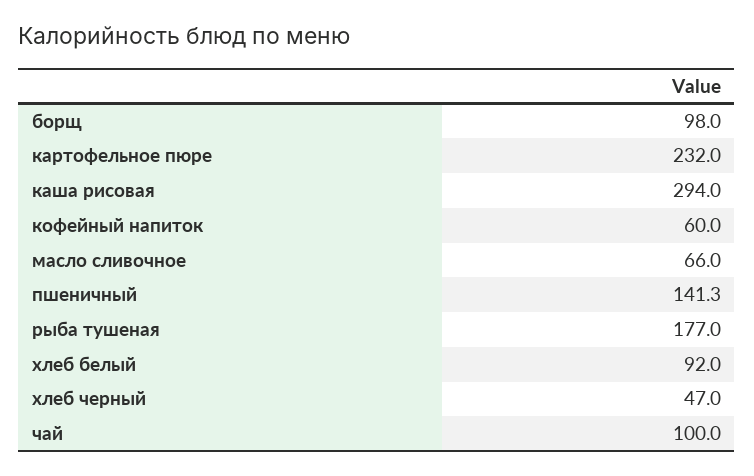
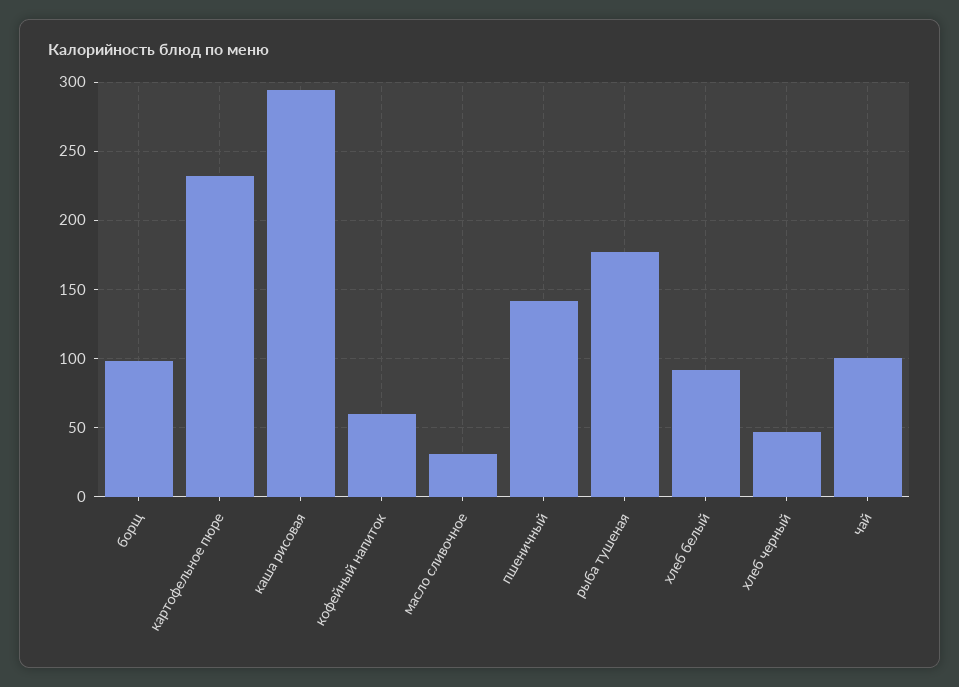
масло сливочное: 66 -> 30

